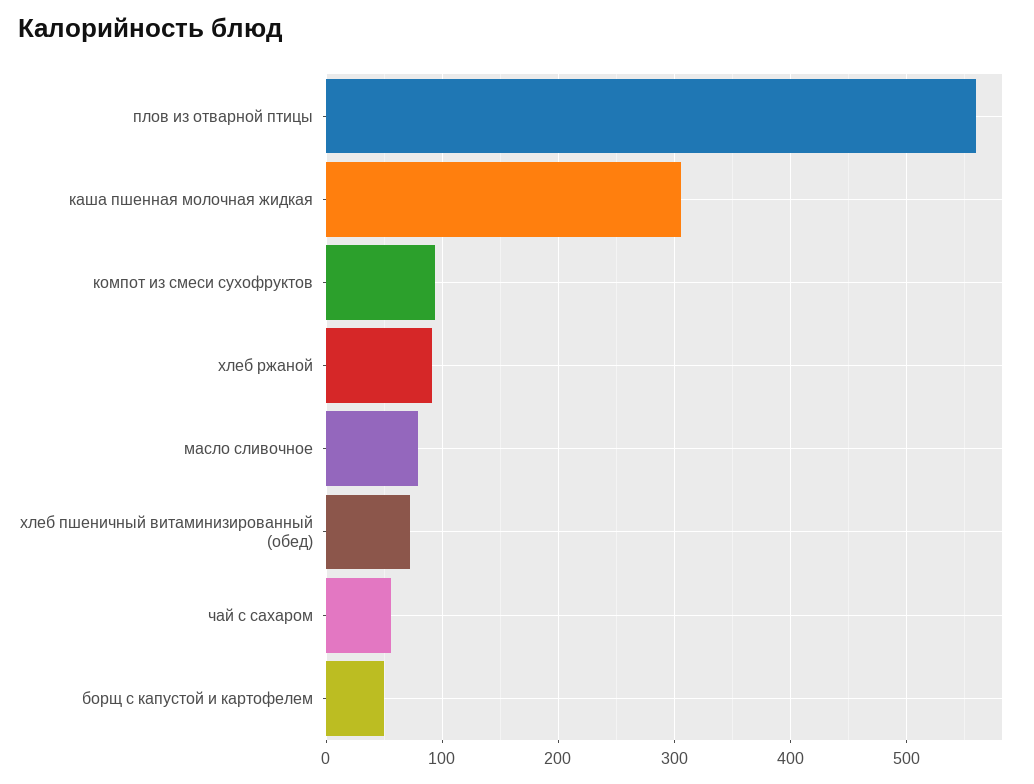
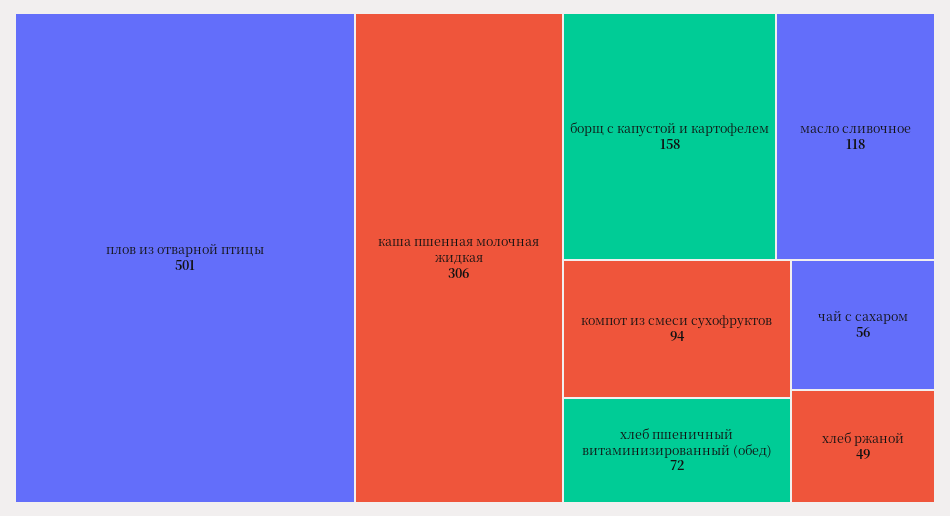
плов из отварной птицы: 560 -> 501
хлеб ржаной: 90 -> 49
масло сливочное: 80 -> 118
борщ с капустой и картофелем: 50 -> 158

